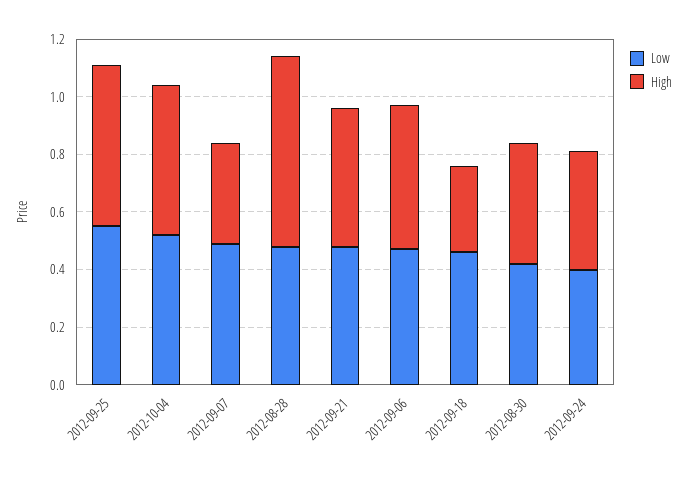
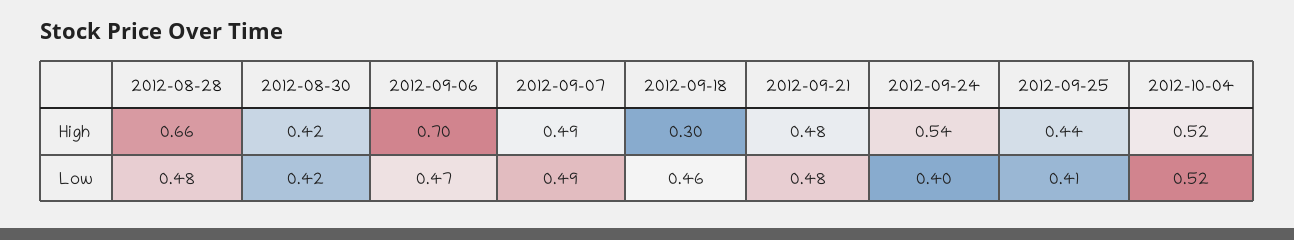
Low, 2012-09-25: 0.55 -> 0.41
High, 2012-09-25: 0.55 -> 0.44
High, 2012-09-07: 0.35 -> 0.49
High, 2012-09-06: 0.5 -> 0.7
High, 2012-09-24: 0.4 -> 0.54

